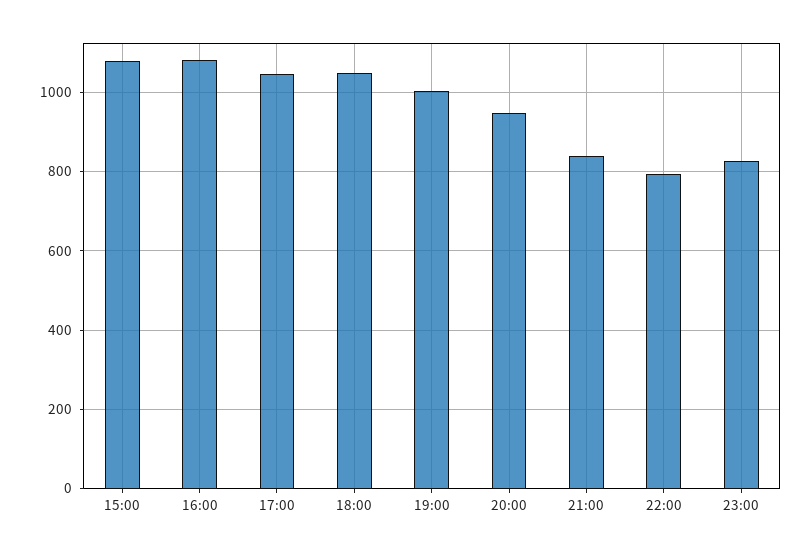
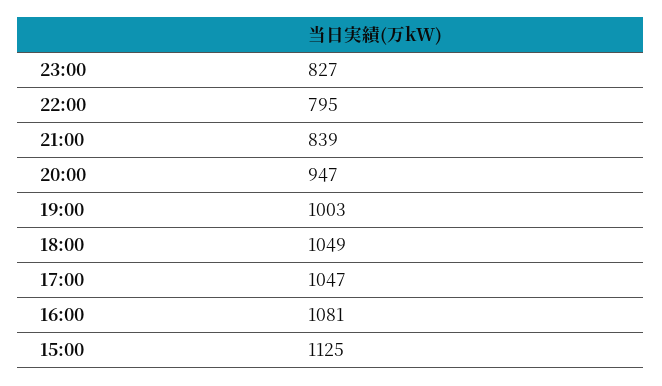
15:00: 1080 -> 1125

